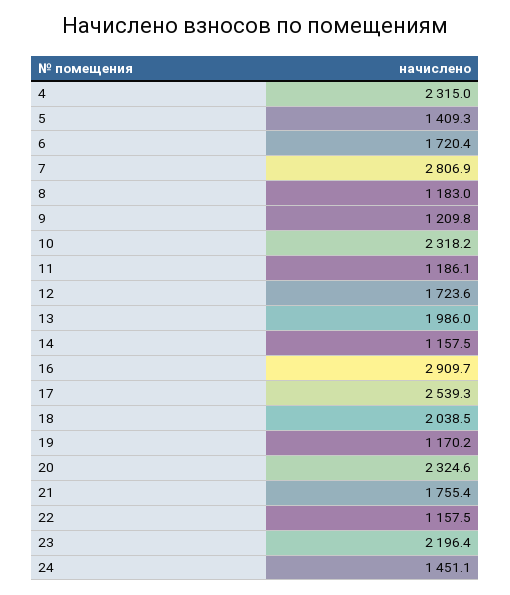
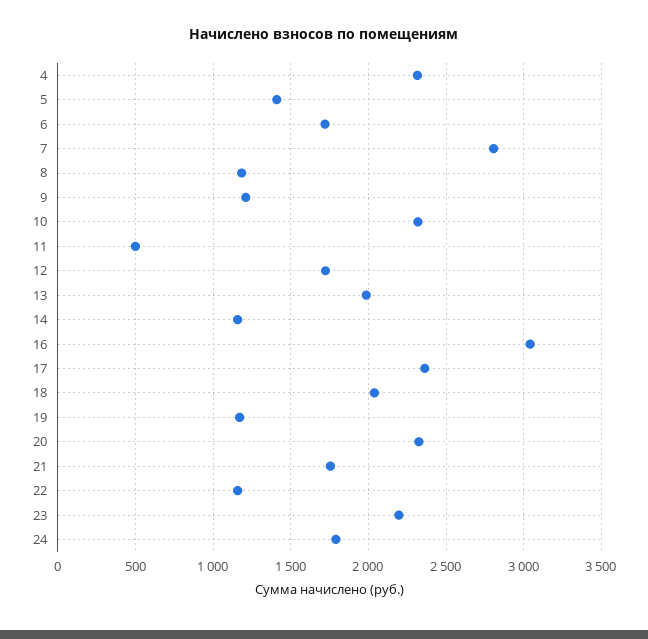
11: 1186.1 -> 500
16: 2909.7 -> 3050
17: 2539.3 -> 2350
24: 1451.1 -> 1800

